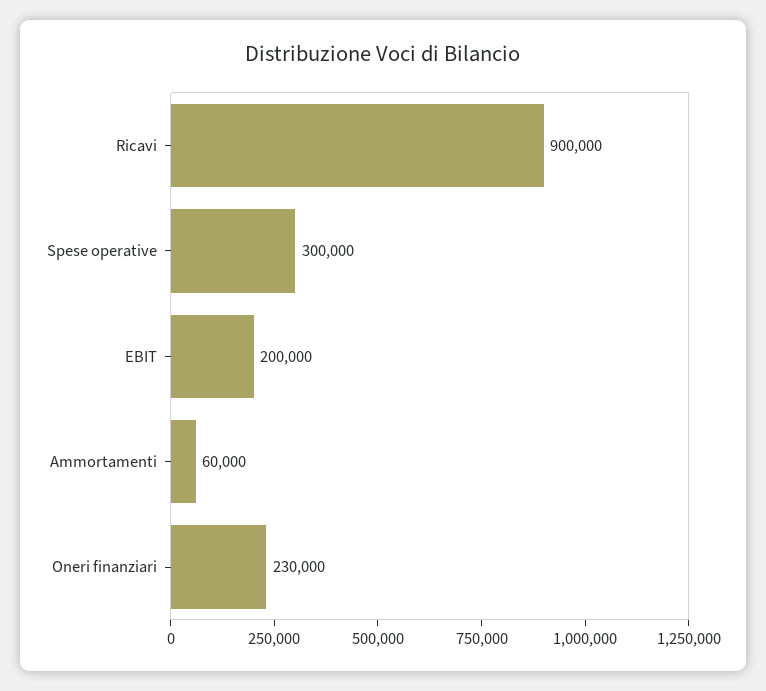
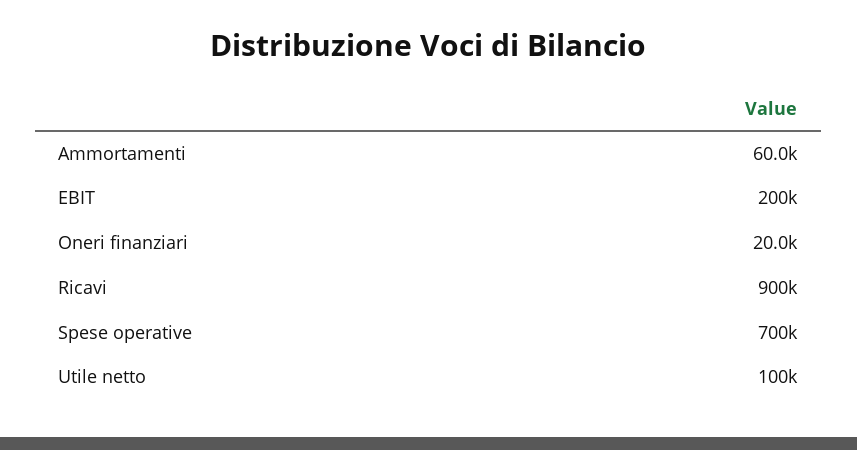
Spese operative: 300000 -> 700000
Oneri finanziari: 230000 -> 20000
Utile netto: none -> 100000

